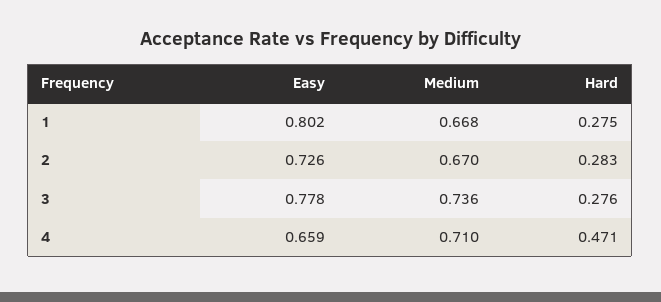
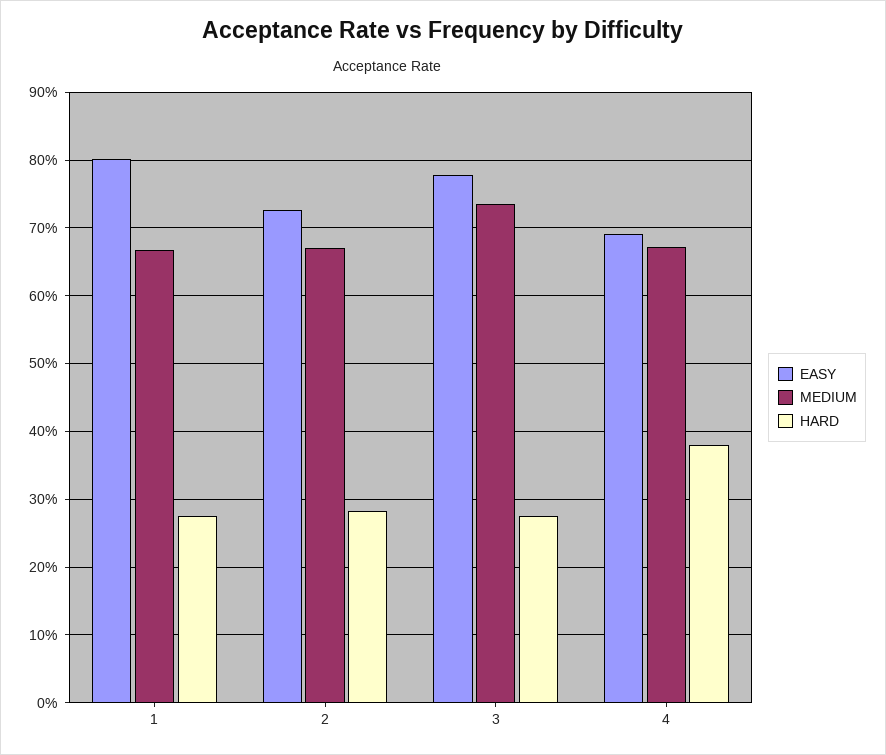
Easy, 4: 0.659 -> 0.69
Medium, 4: 0.71 -> 0.67
Hard, 4: 0.471 -> 0.38

